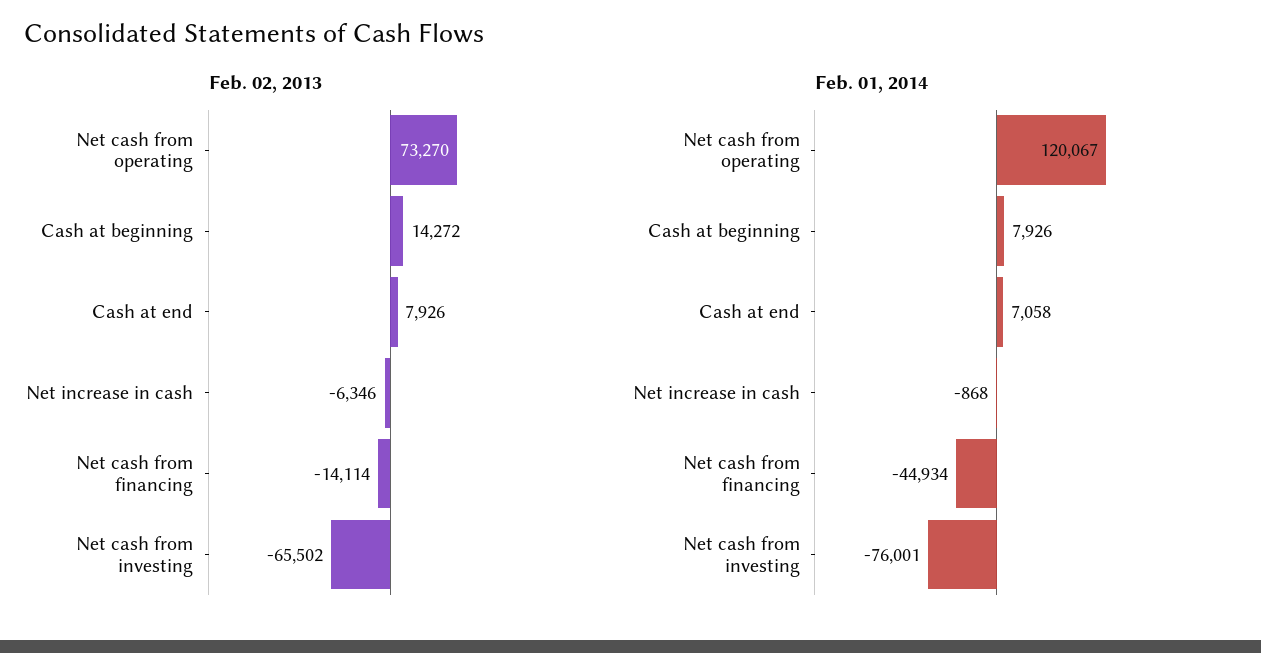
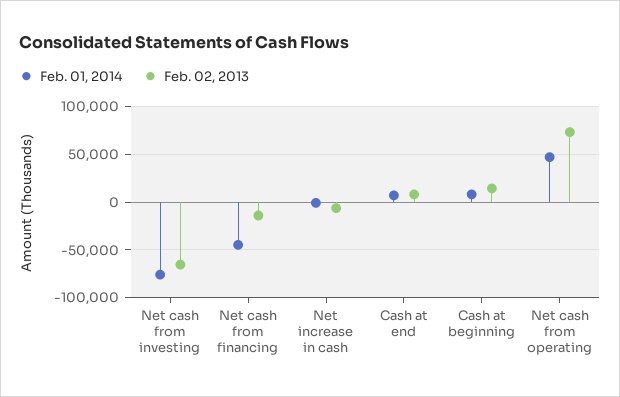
Feb. 01, 2014, Net cash from operating: 120067 -> 50000

